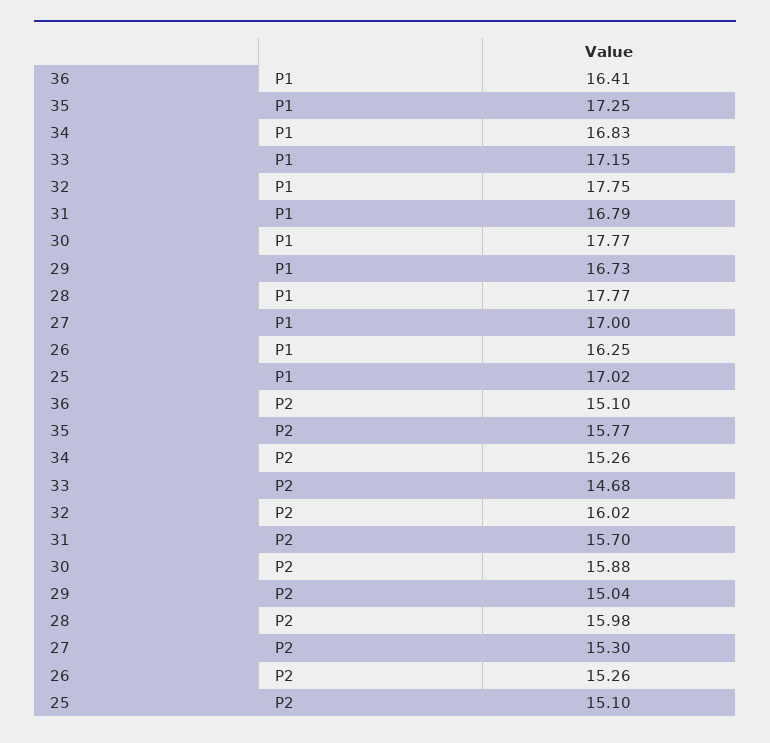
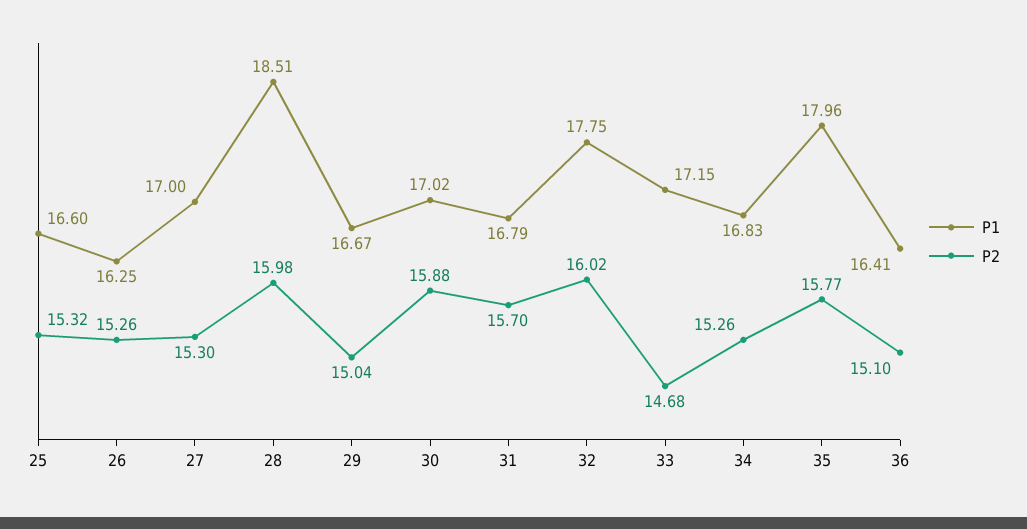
P1, 35: 17.25 -> 17.96
P1, 30: 17.77 -> 17.02
P1, 29: 16.73 -> 16.67
P1, 28: 17.77 -> 18.51
P1, 25: 17.02 -> 16.6
P2, 25: 15.1 -> 15.32

